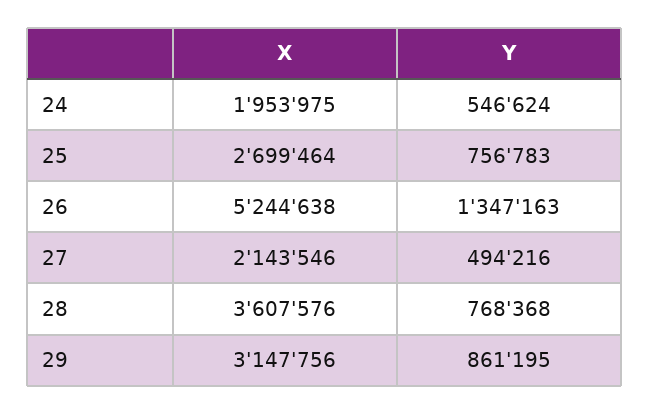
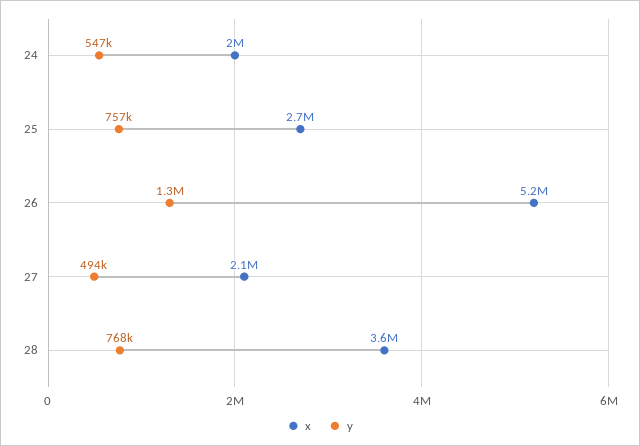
X, 29: 3147756 -> none
Y, 29: 861195 -> none

